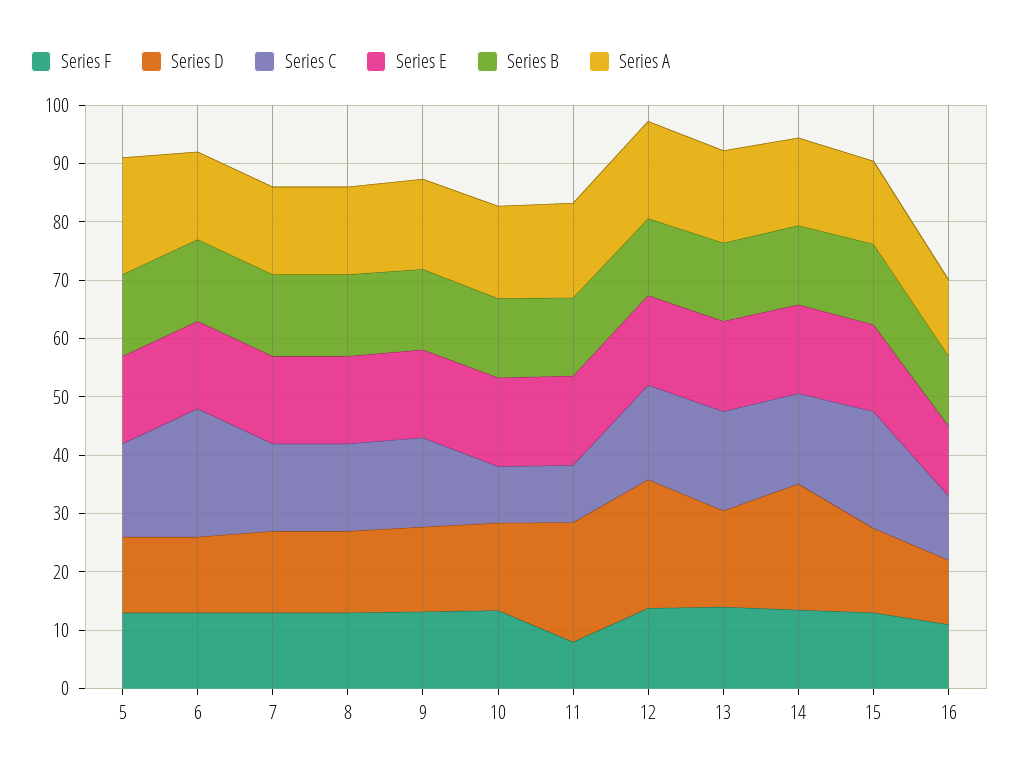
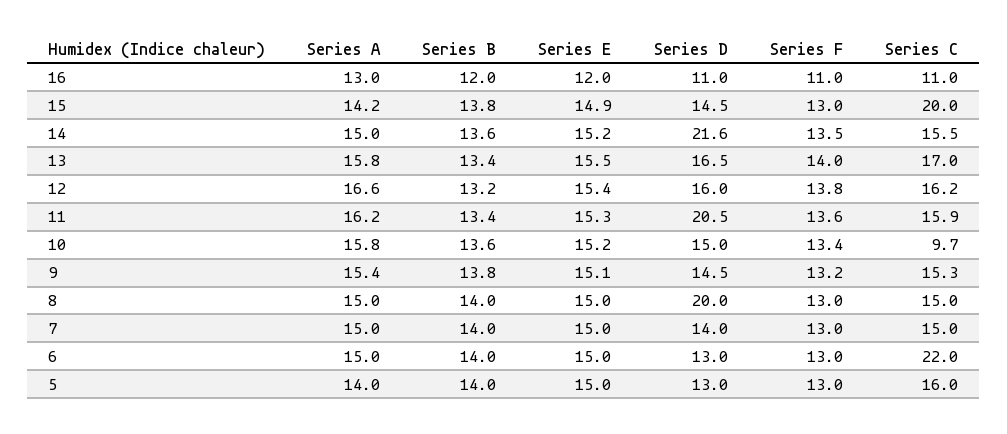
Series A, 5: 20 -> 14
Series D, 8: 14 -> 20
Series F, 11: 8 -> 13.6
Series C, 11: 10 -> 15.9
Series D, 12: 22 -> 16

